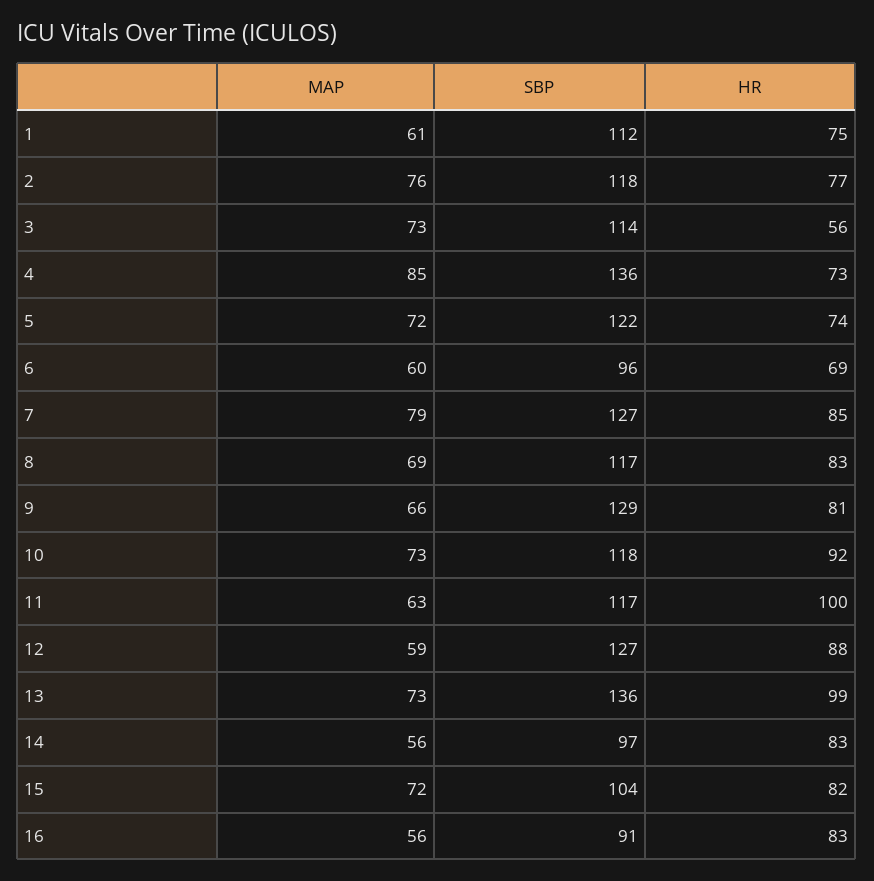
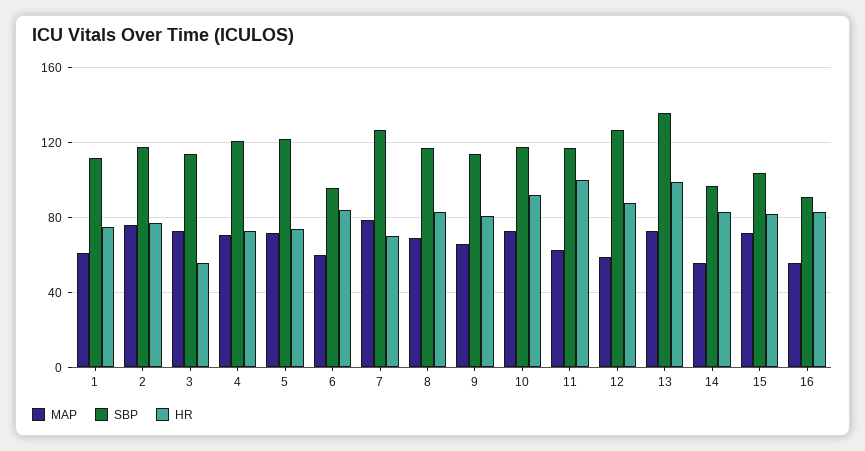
MAP, 4: 85 -> 70
SBP, 4: 136 -> 120
HR, 6: 69 -> 85
HR, 7: 85 -> 70
SBP, 9: 129 -> 115

